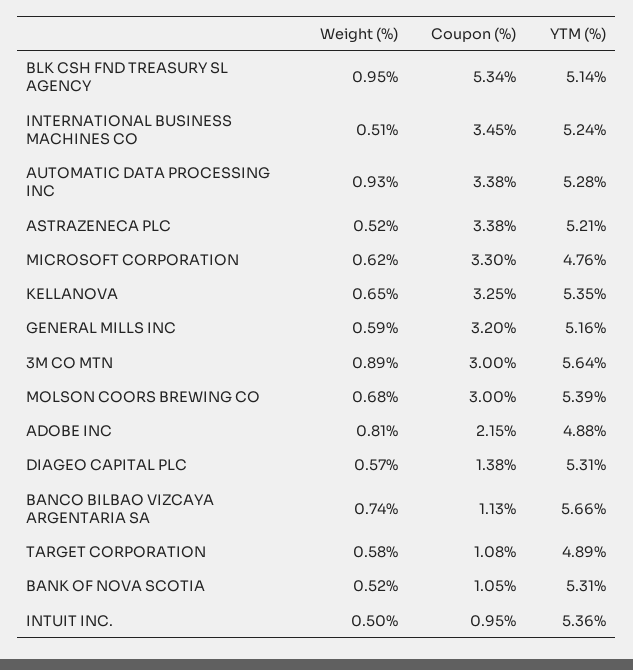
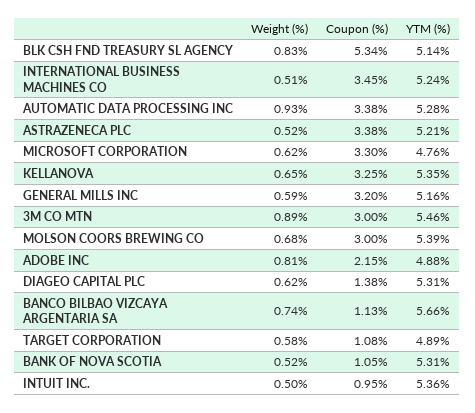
Weight (%), BLK CSH FND TREASURY SL AGENCY: 0.95 -> 0.83
YTM (%), 3M CO MTN: 5.64 -> 5.46
Weight (%), DIAGEO CAPITAL PLC: 0.57 -> 0.62

